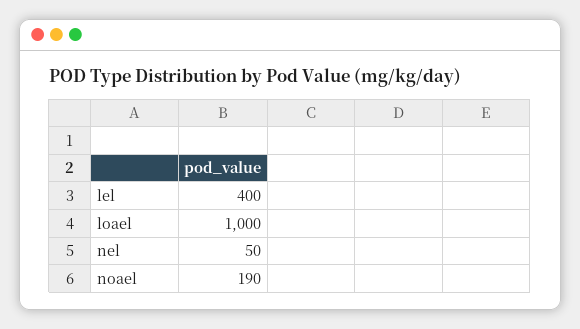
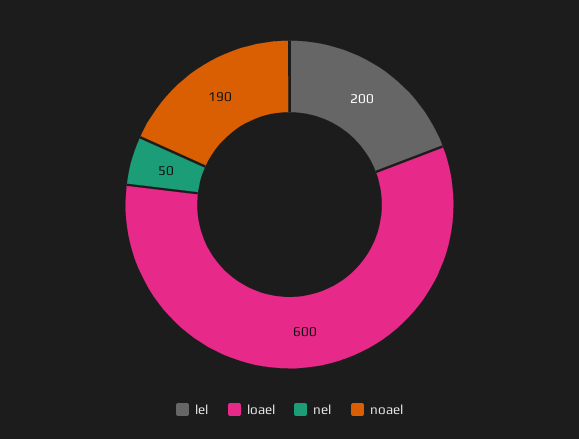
lel: 400 -> 200
loael: 1000 -> 600

